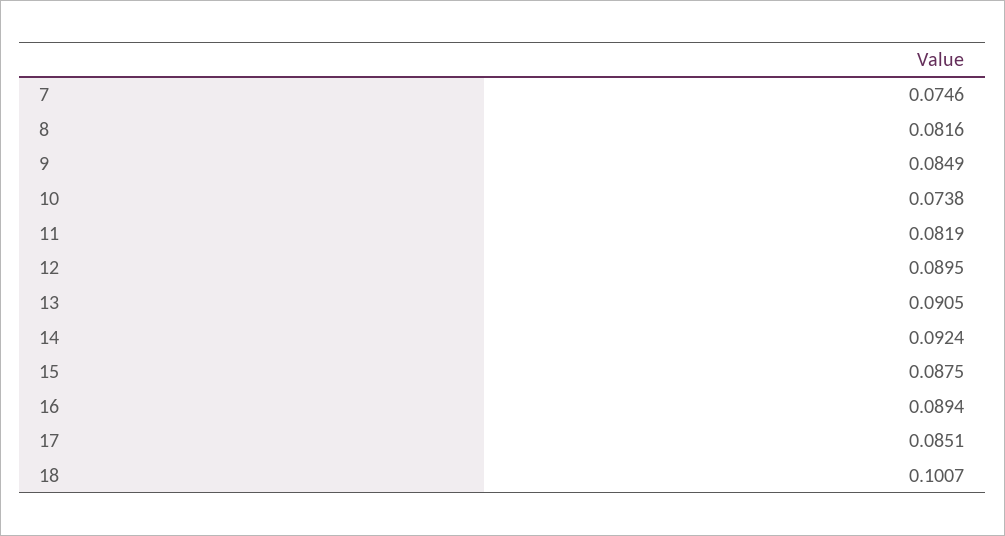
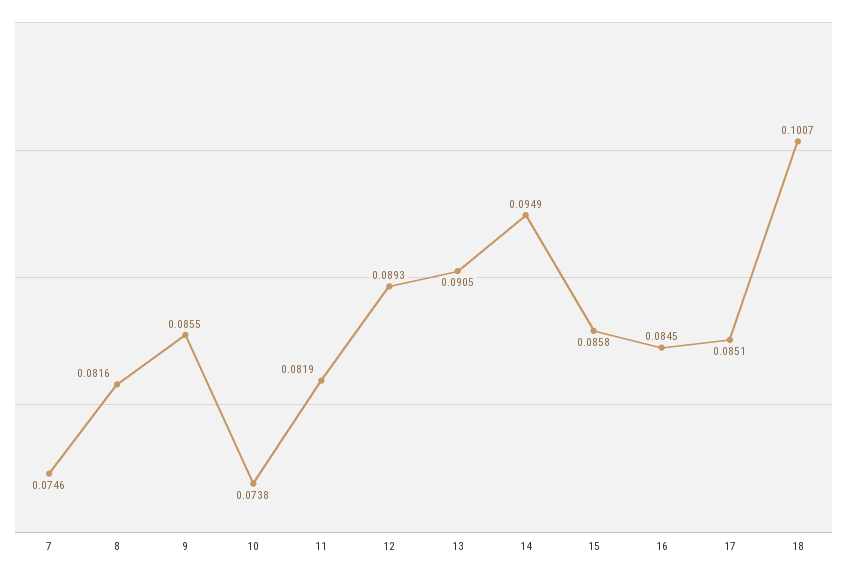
9: 0.0849 -> 0.0855
12: 0.0895 -> 0.0893
14: 0.0924 -> 0.0949
15: 0.0875 -> 0.0858
16: 0.0894 -> 0.0845

